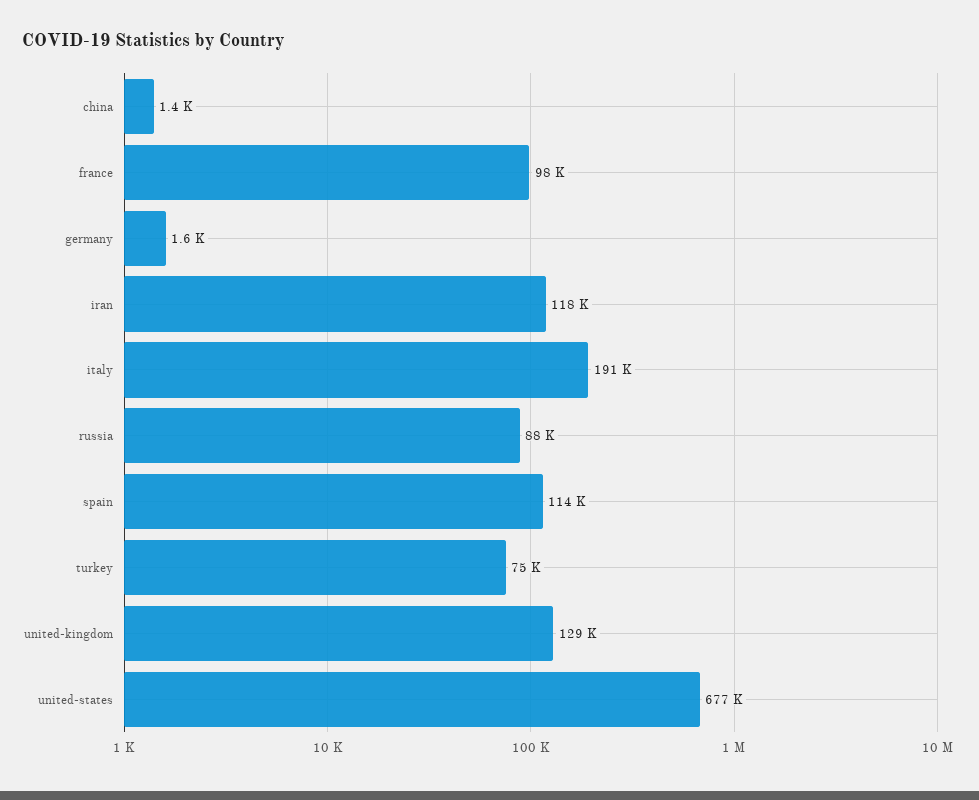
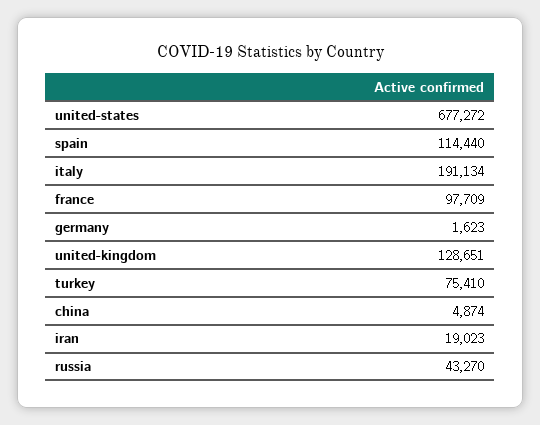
china: 1400 -> 4874
iran: 118000 -> 19023
russia: 88000 -> 43270

